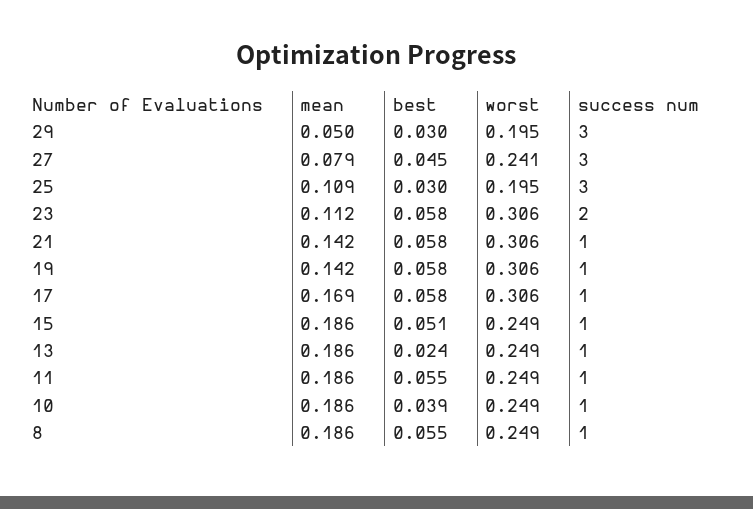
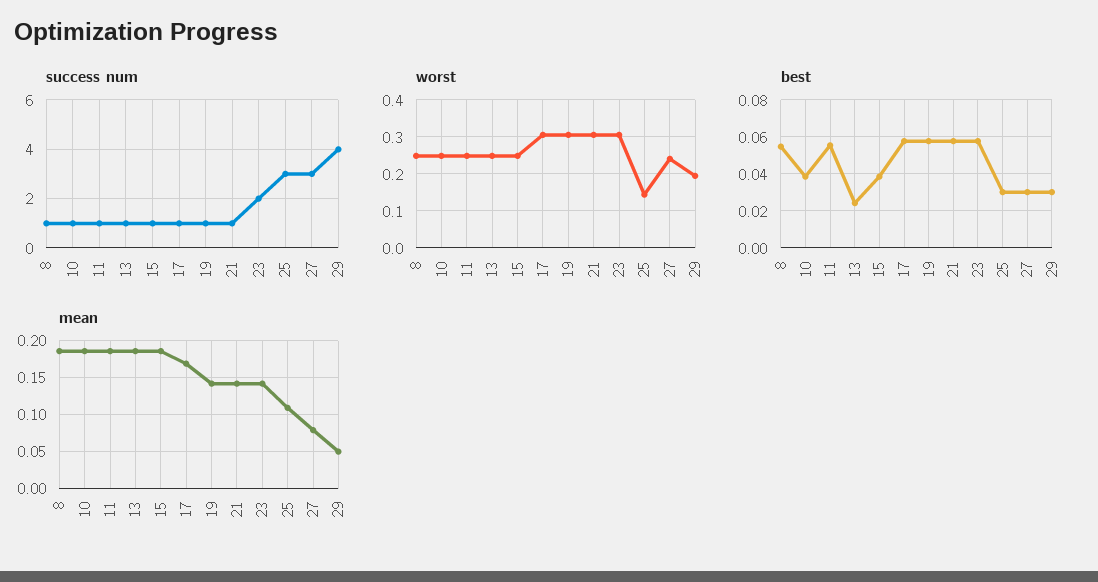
success num, 29: 3 -> 4
best, 27: 0.045 -> 0.03
worst, 25: 0.195 -> 0.14
mean, 23: 0.112 -> 0.14
best, 15: 0.051 -> 0.04

